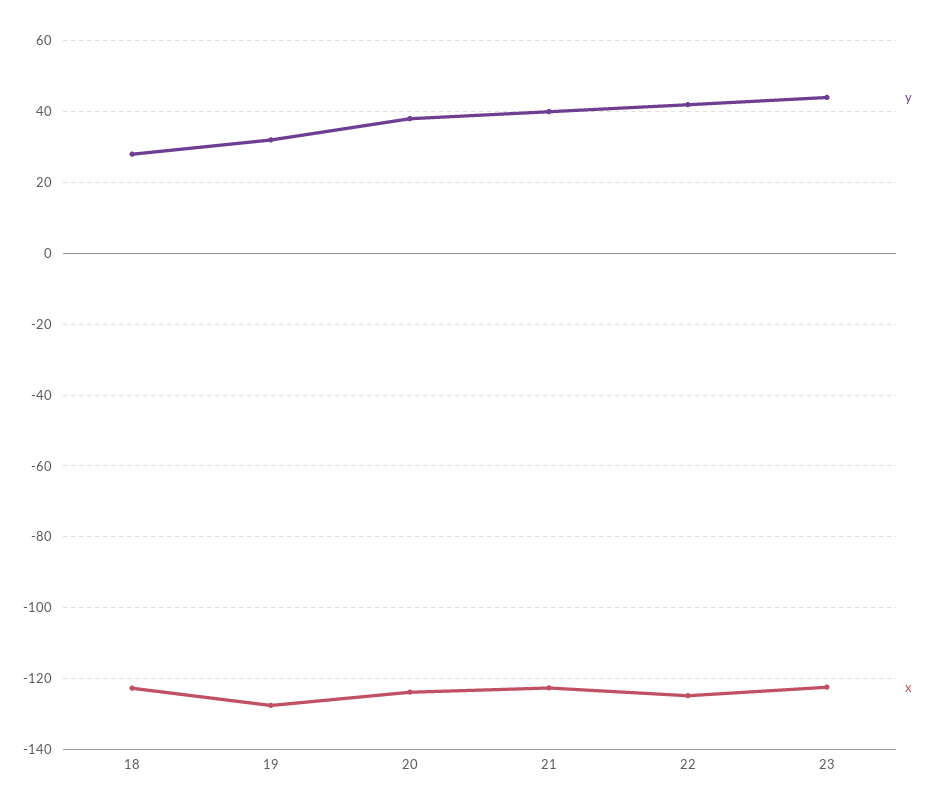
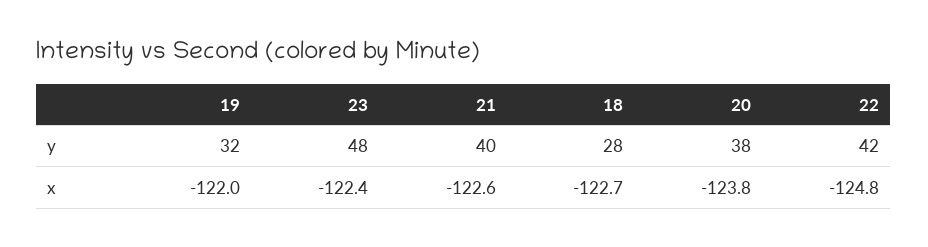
x, 19: -128 -> -122
y, 23: 44 -> 48

